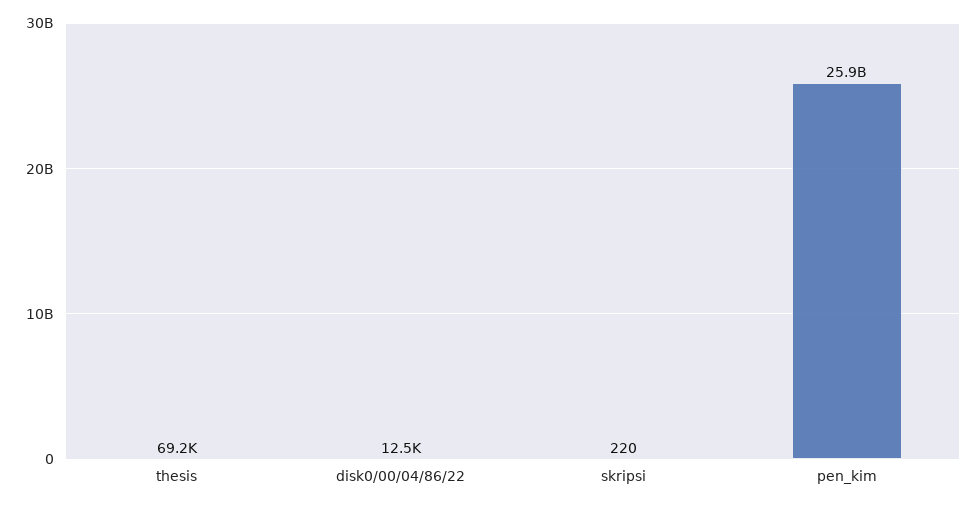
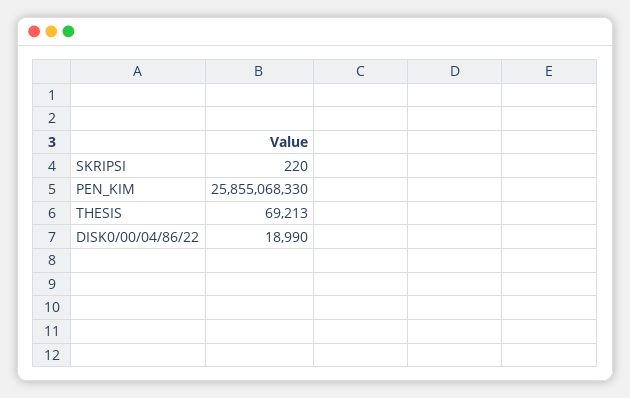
disk0/00/04/86/22: 12500 -> 18990

